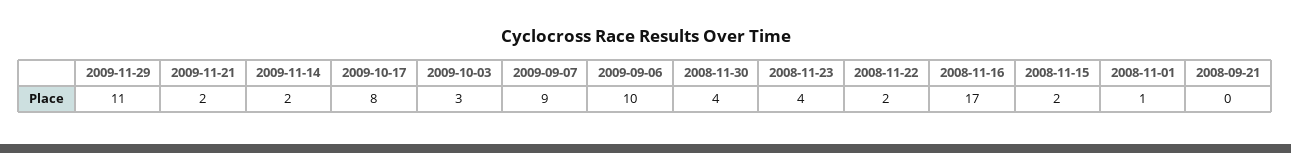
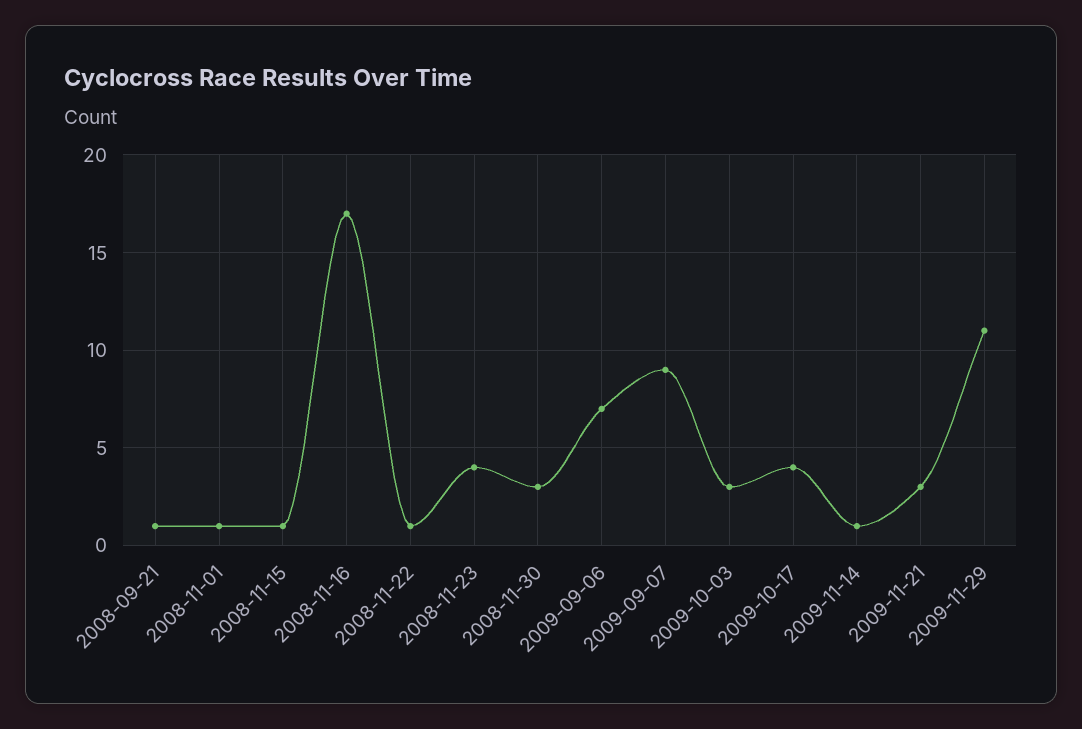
2009-11-21: 2 -> 3
2009-11-14: 2 -> 1
2009-10-17: 8 -> 4
2009-09-06: 10 -> 7
2008-11-30: 4 -> 3
2008-11-22: 2 -> 1
2008-11-15: 2 -> 1
2008-09-21: 0 -> 1

